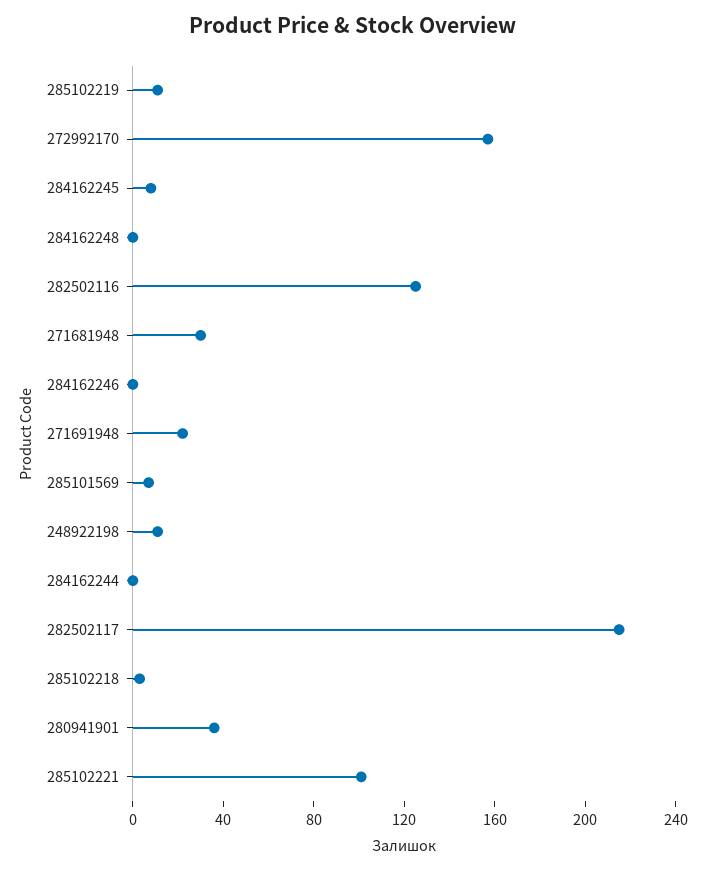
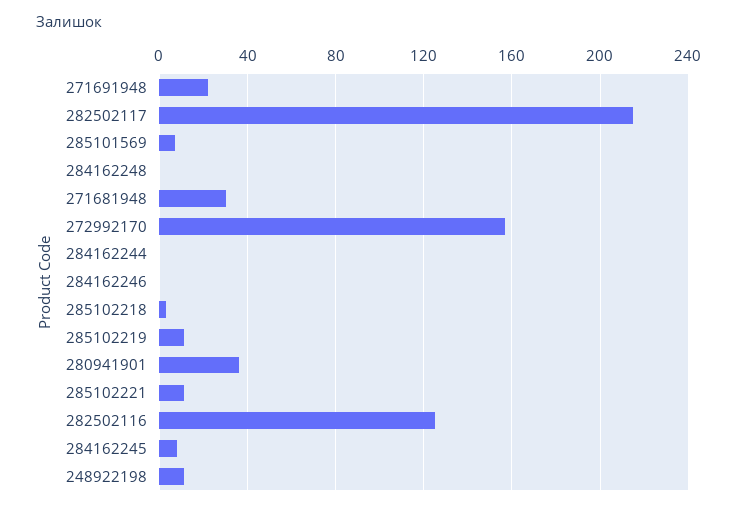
285102221: 100 -> 10

